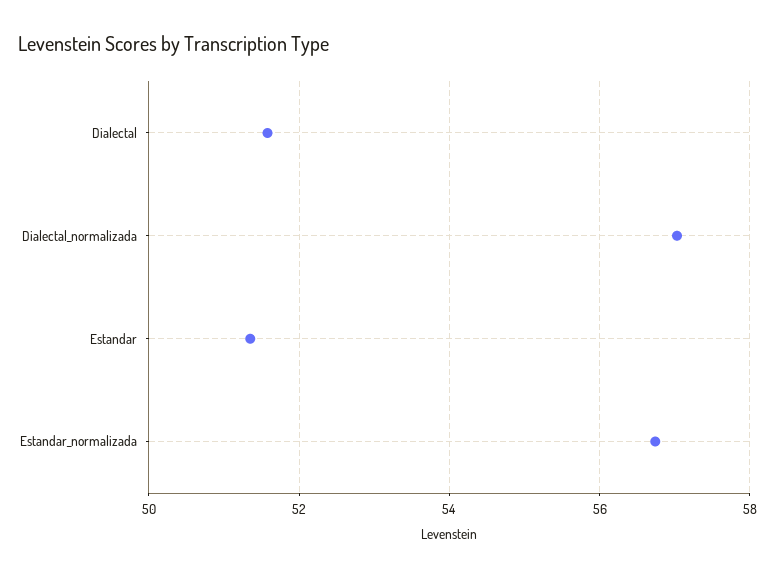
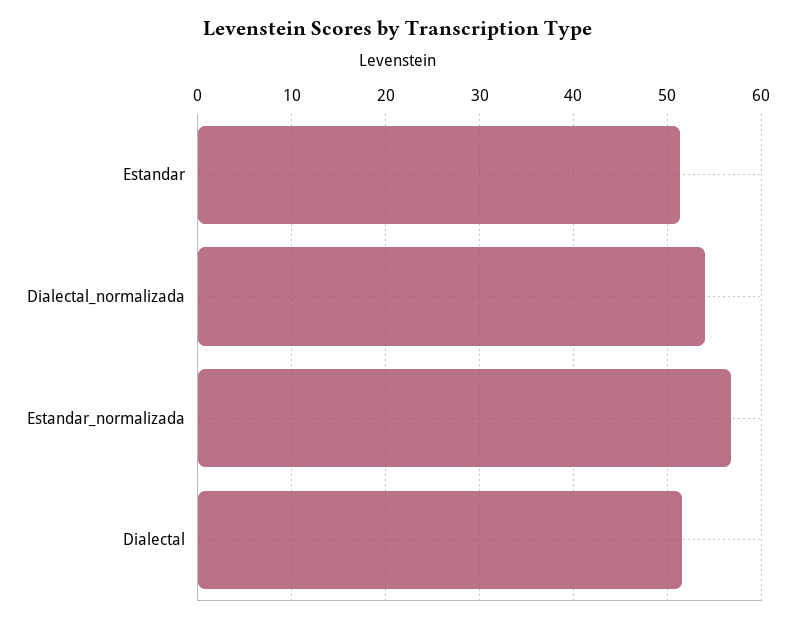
Dialectal_normalizada: 57 -> 54

